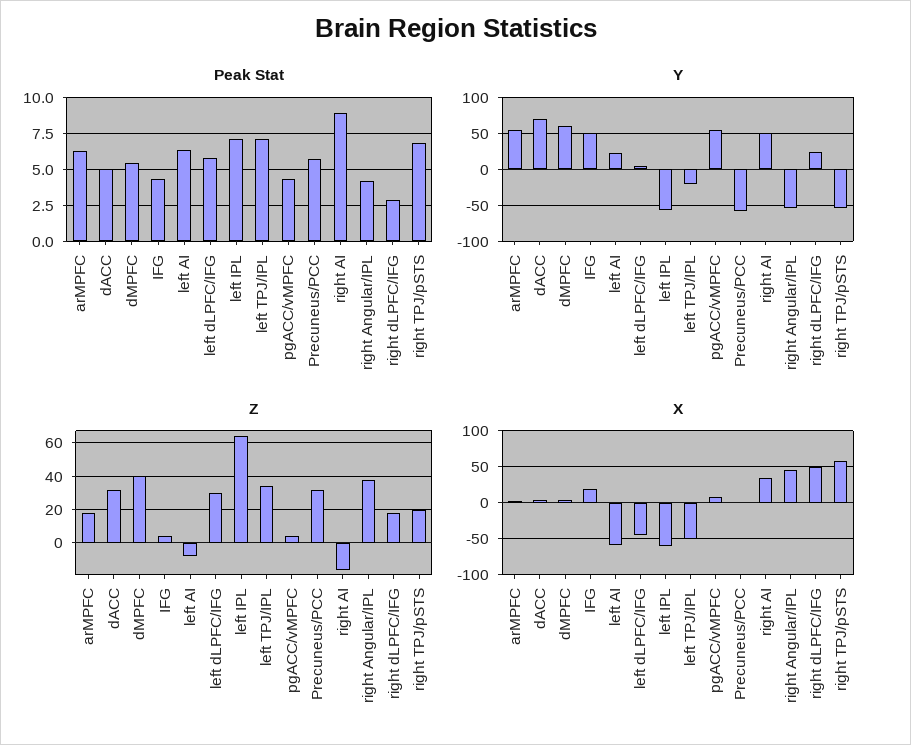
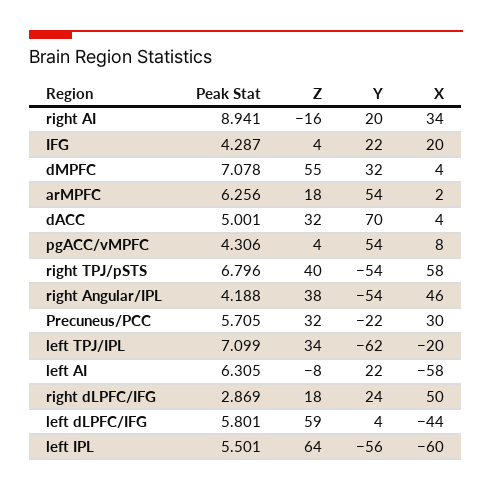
Peak Stat, dMPFC: 5.5 -> 7.078
Peak Stat, left IPL: 7 -> 5.501
Y, dMPFC: 60 -> 32
Y, IFG: 50 -> 22
Y, left TPJ/IPL: -20 -> -62
Y, Precuneus/PCC: -60 -> -22
Y, right AI: 50 -> 20
Z, dMPFC: 40 -> 55
Z, left dLPFC/IFG: 30 -> 59
Z, right TPJ/pSTS: 20 -> 40
X, left TPJ/IPL: -50 -> -20
X, Precuneus/PCC: 0 -> 30

